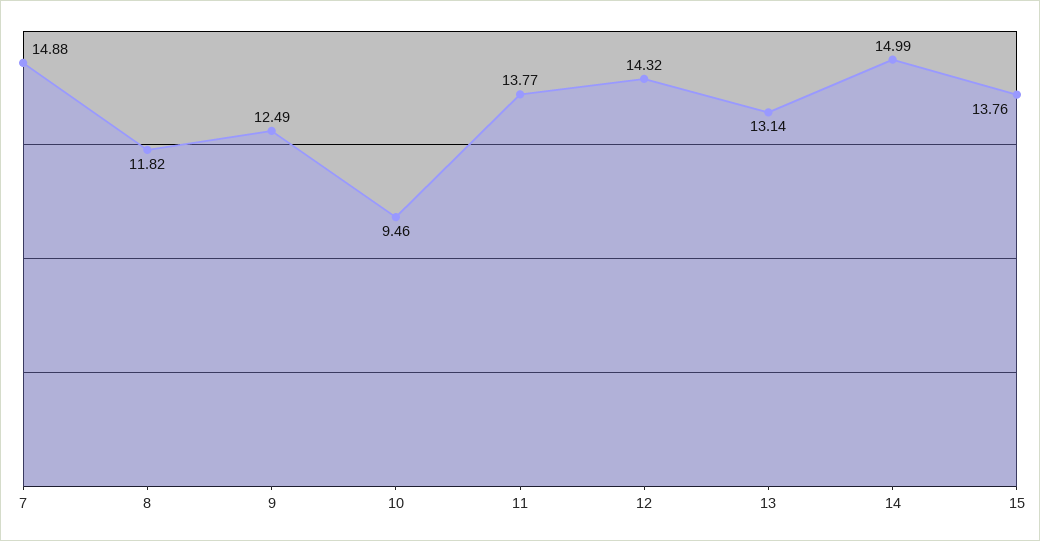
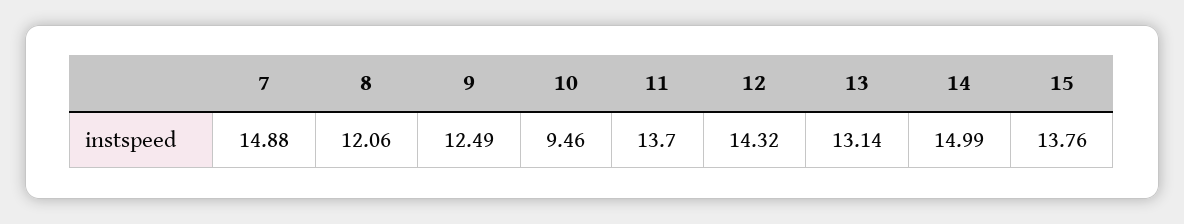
8: 11.82 -> 12.06
11: 13.77 -> 13.7

